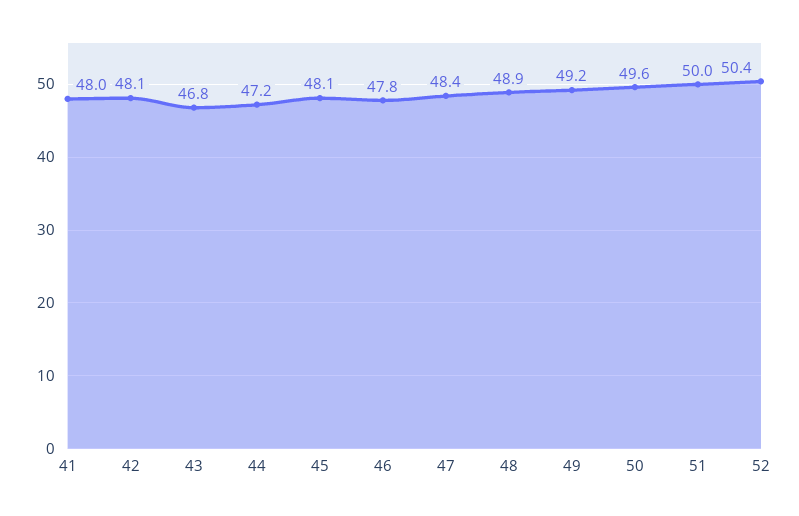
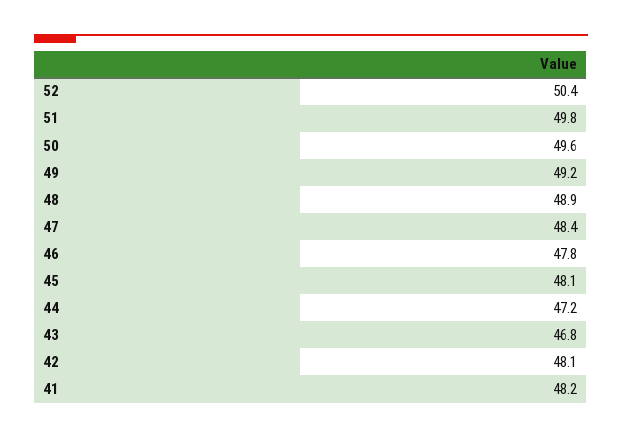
41: 48 -> 48.2
51: 50 -> 49.8

